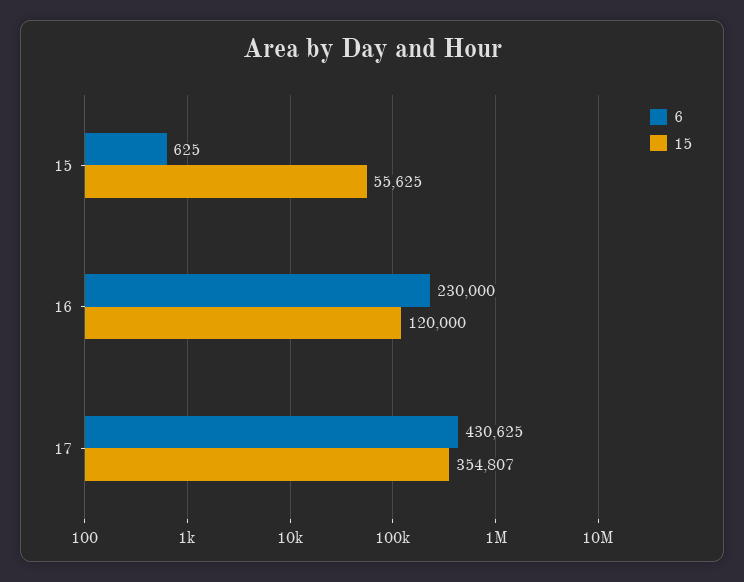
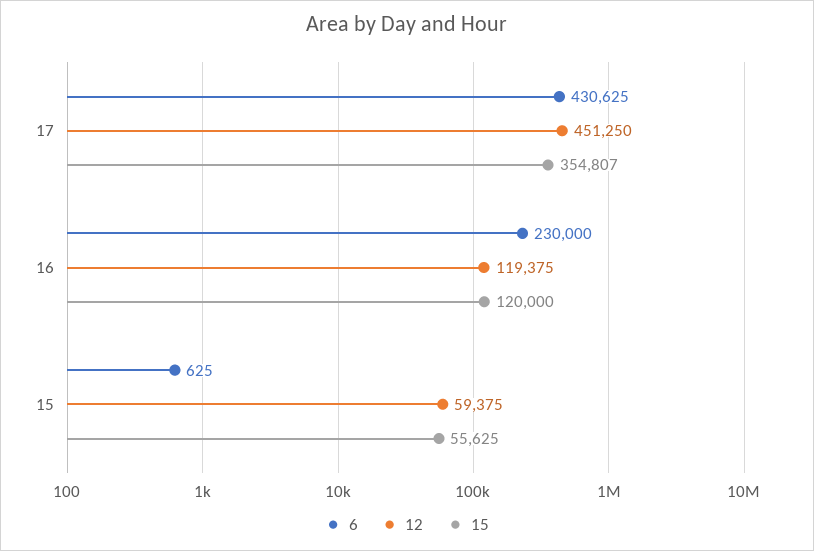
12, 17: none -> 451250
12, 16: none -> 119375
12, 15: none -> 59375

